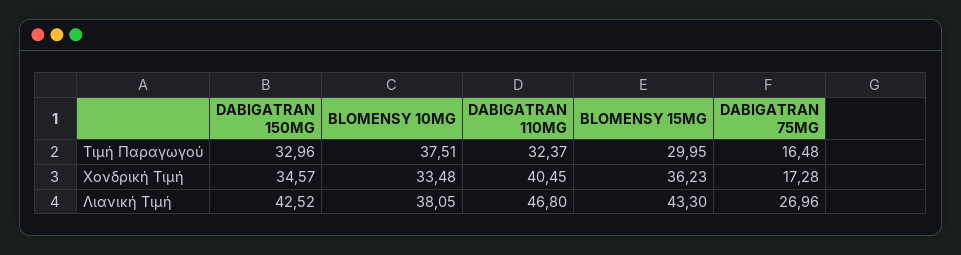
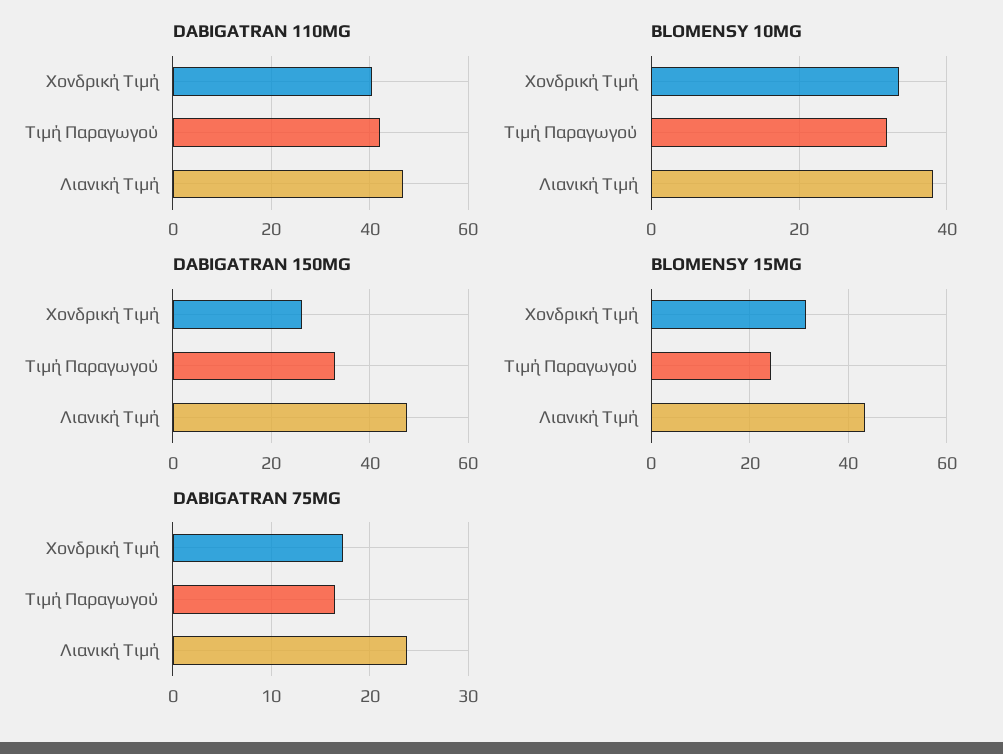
BLOMENSY 10MG, Τιμή Παραγωγού: 37.51 -> 32
DABIGATRAN 110MG, Τιμή Παραγωγού: 32.37 -> 42
BLOMENSY 15MG, Τιμή Παραγωγού: 29.95 -> 24
DABIGATRAN 150MG, Χονδρική Τιμή: 34.57 -> 26
BLOMENSY 15MG, Χονδρική Τιμή: 36.23 -> 32
DABIGATRAN 150MG, Λιανική Τιμή: 42.52 -> 48
DABIGATRAN 75MG, Λιανική Τιμή: 26.96 -> 24

